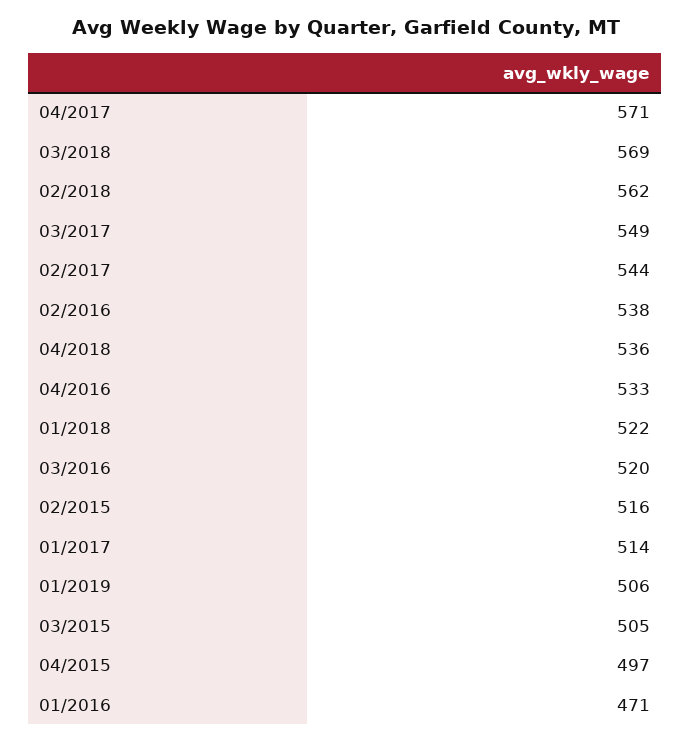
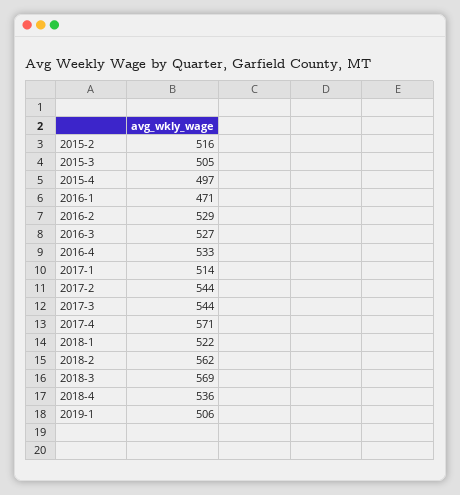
03/2017: 549 -> 544
02/2016: 538 -> 529
03/2016: 520 -> 527

